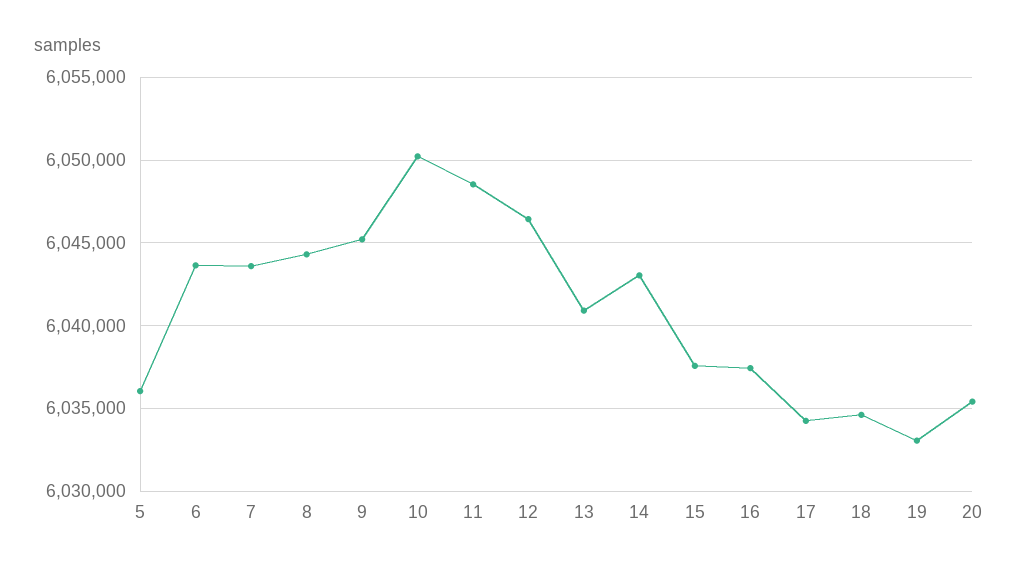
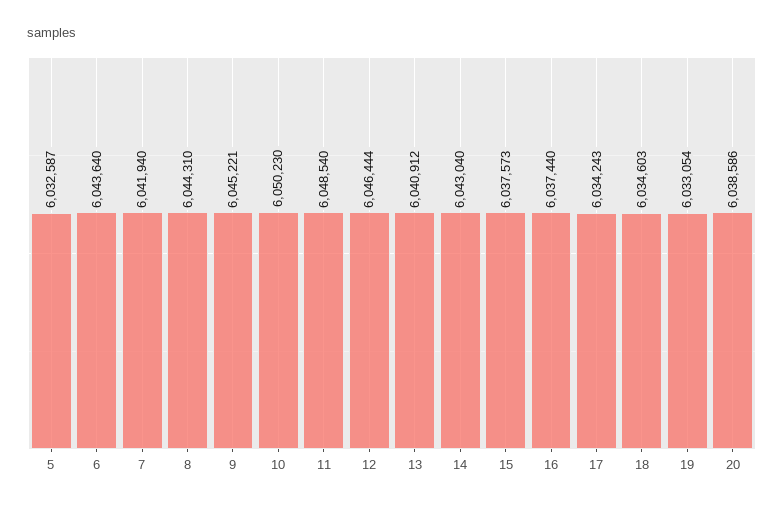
5: 6036000 -> 6032587
7: 6043500 -> 6041940
20: 6035500 -> 6038586

